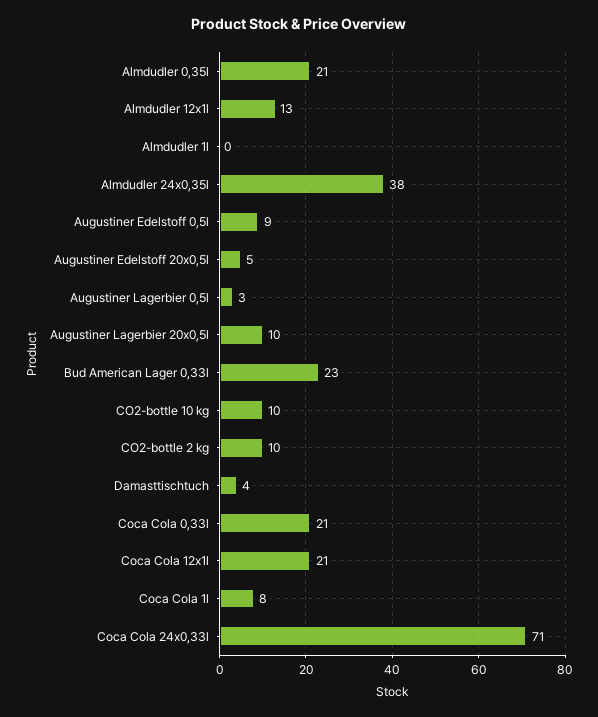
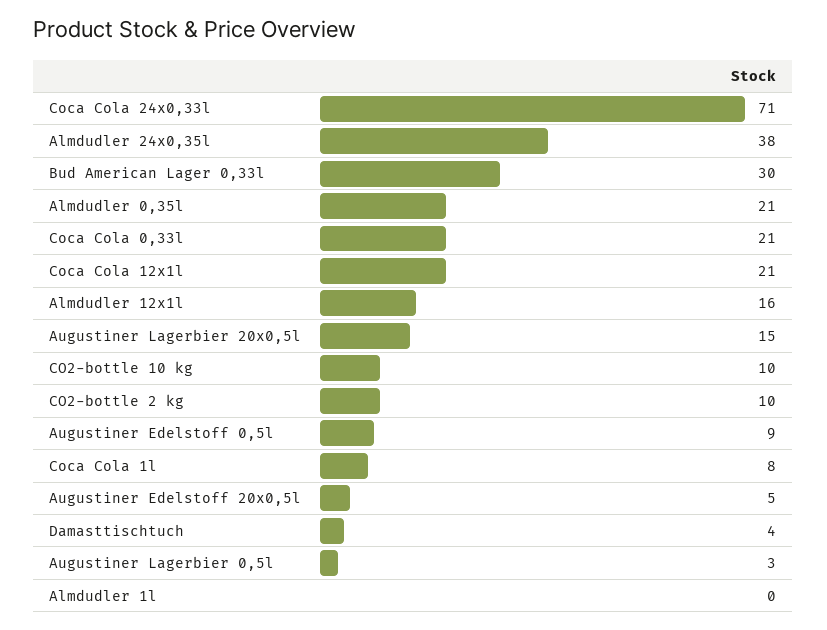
Almdudler 12x1l: 13 -> 16
Augustiner Lagerbier 20x0,5l: 10 -> 15
Bud American Lager 0,33l: 23 -> 30

